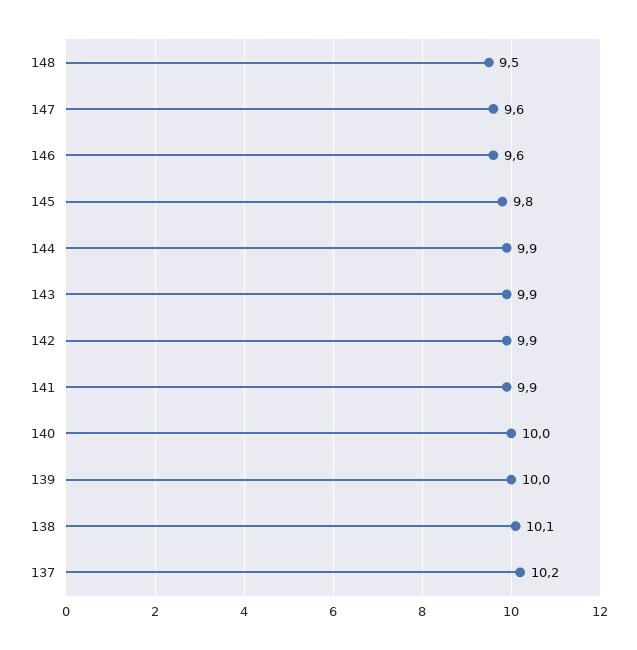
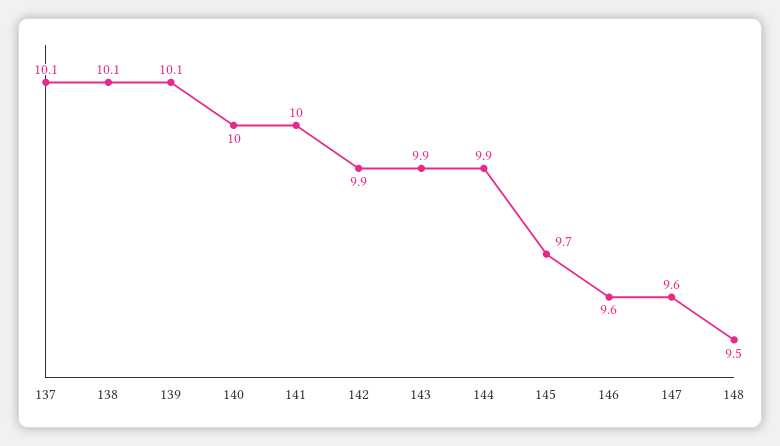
145: 9.8 -> 9.7
141: 9.9 -> 10
139: 10 -> 10.1
137: 10.2 -> 10.1

